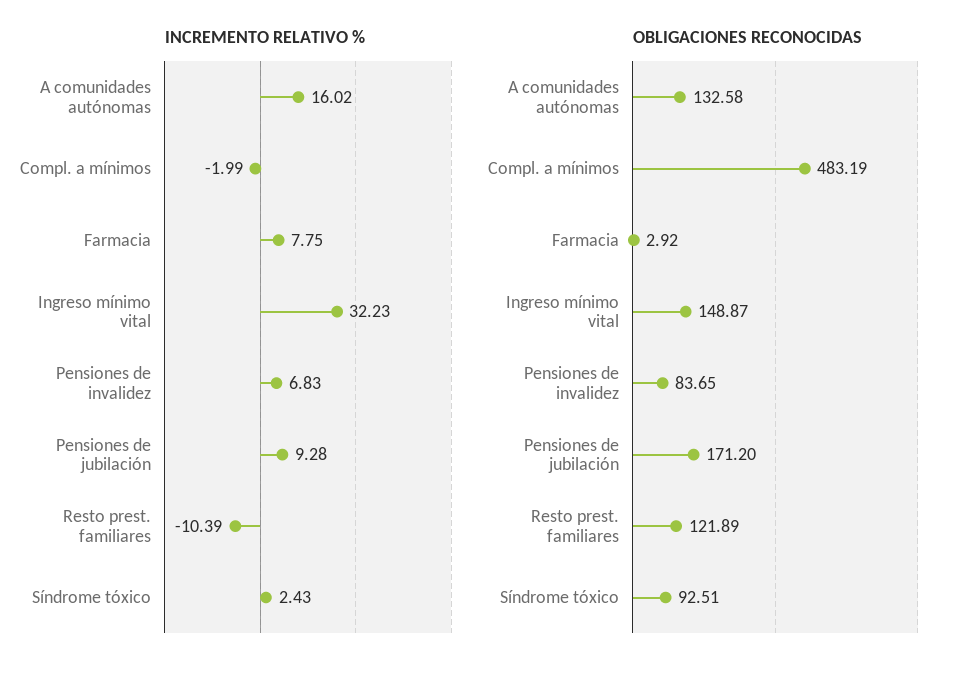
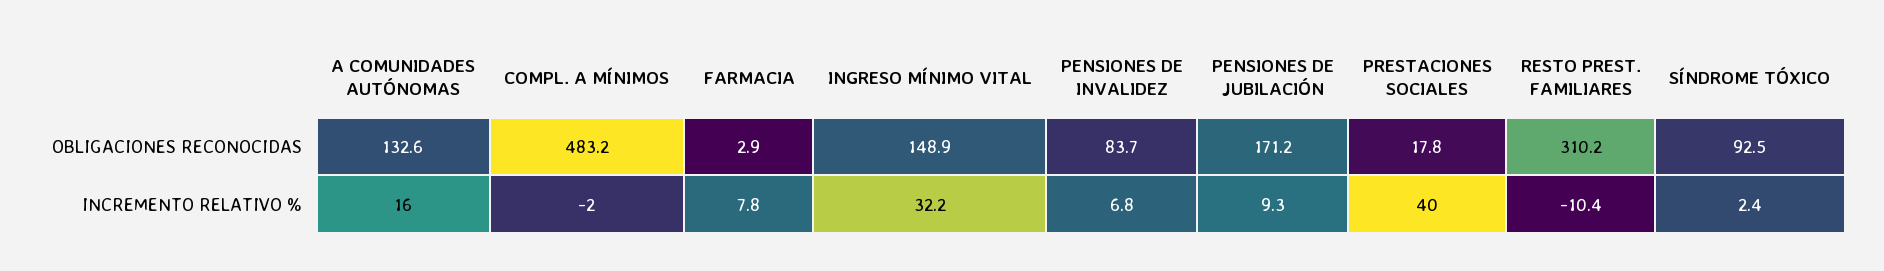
OBLIGACIONES RECONOCIDAS, Resto prest. familiares: 121.89 -> 310.2
OBLIGACIONES RECONOCIDAS, PRESTACIONES SOCIALES: none -> 17.8
INCREMENTO RELATIVO %, PRESTACIONES SOCIALES: none -> 40

